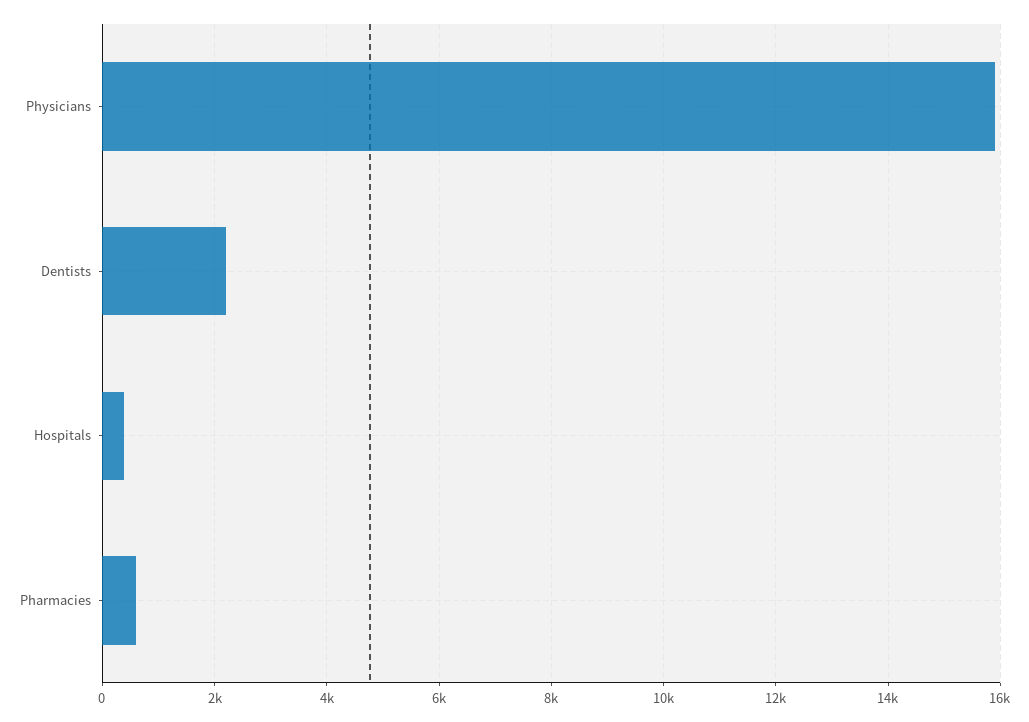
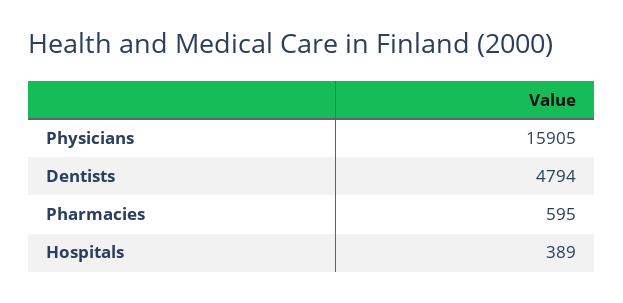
Dentists: 2200 -> 4794

